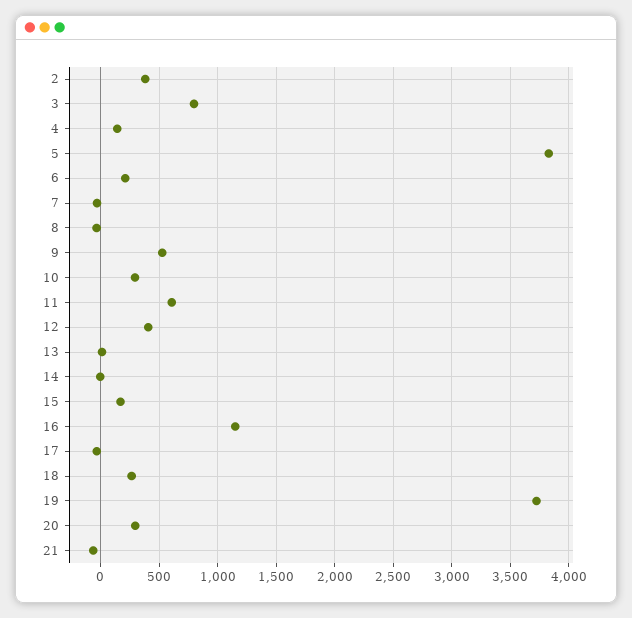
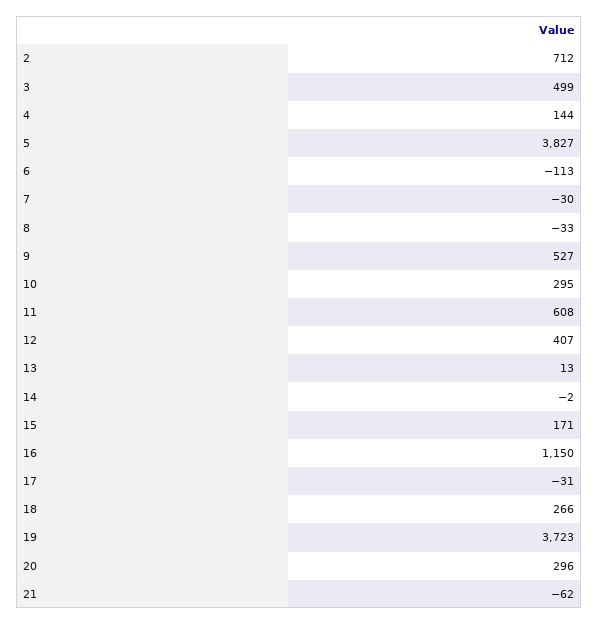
2: 400 -> 712
3: 800 -> 499
6: 200 -> -113

